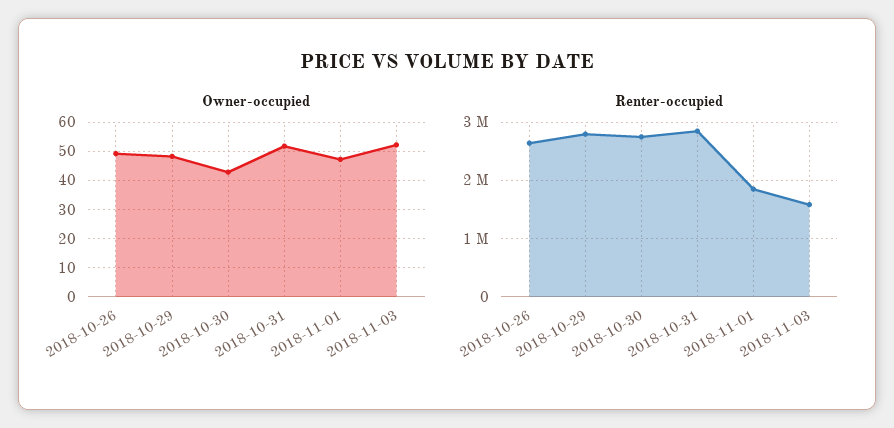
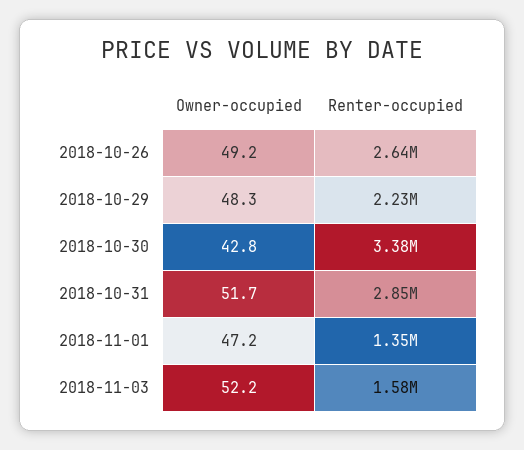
Renter-occupied, 2018-10-29: 2800000 -> 2230000
Renter-occupied, 2018-10-30: 2800000 -> 3380000
Renter-occupied, 2018-11-01: 1800000 -> 1350000

